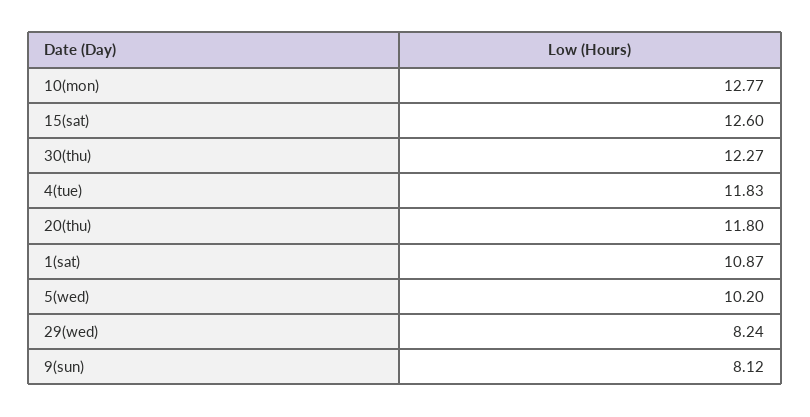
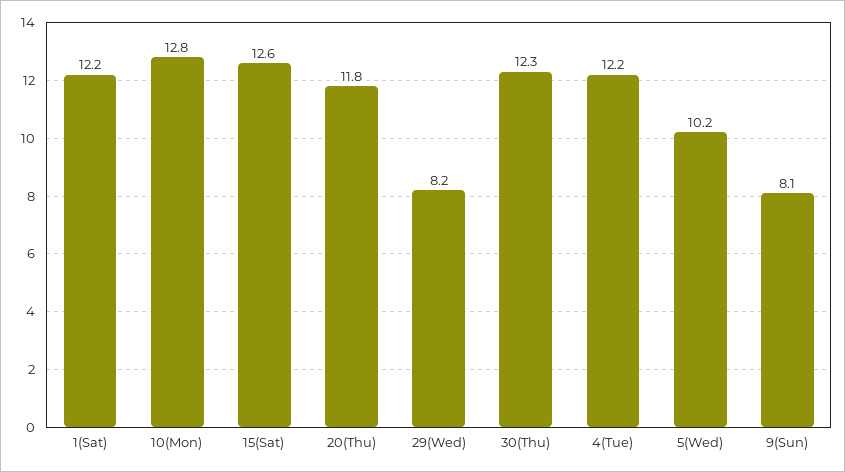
4(tue): 11.83 -> 12.2
1(sat): 10.87 -> 12.2

